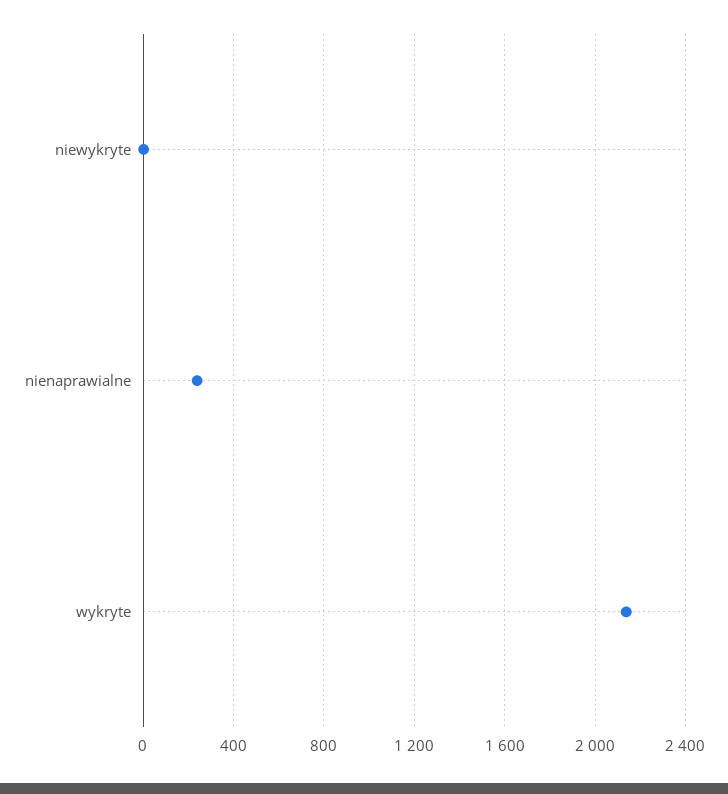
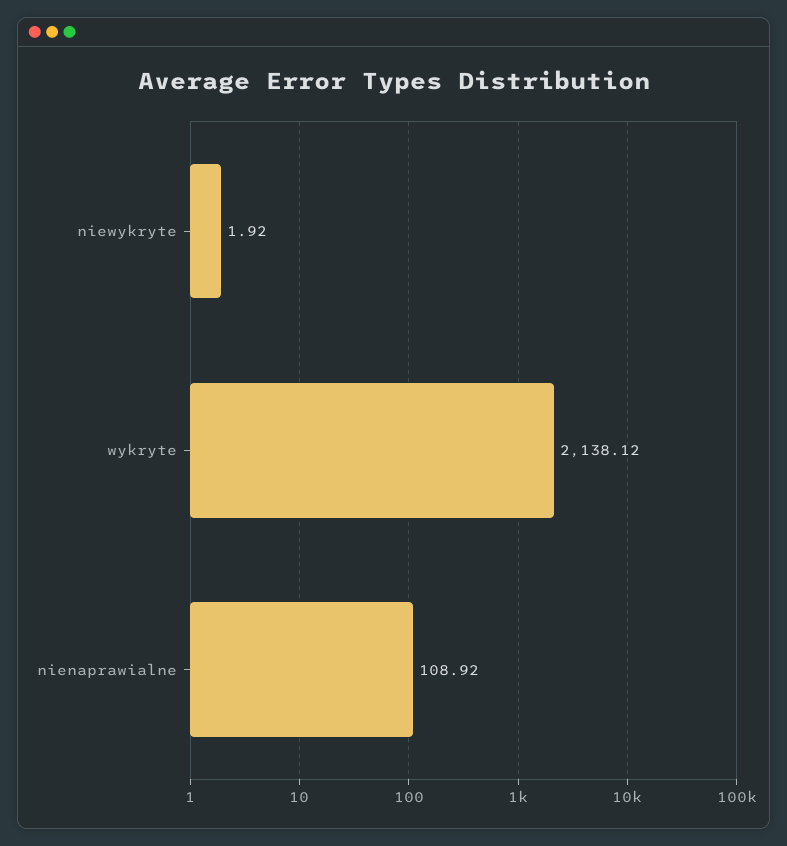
nienaprawialne: 250 -> 108.92

